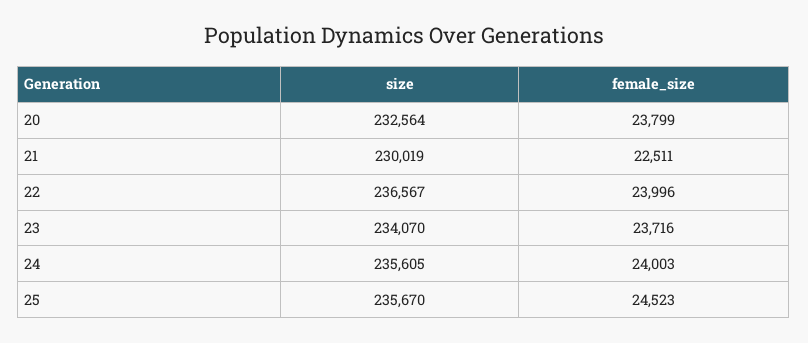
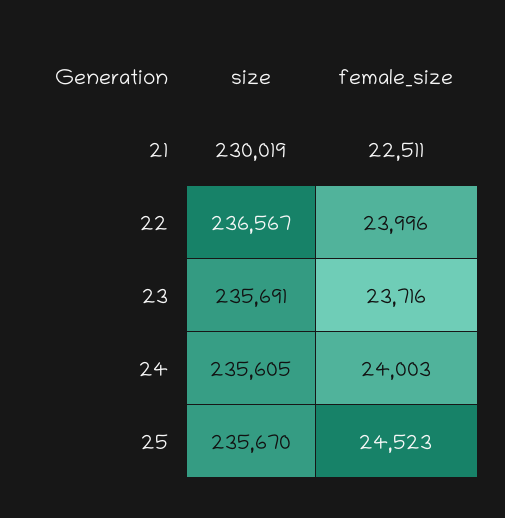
size, 20: 232564 -> none
female_size, 20: 23799 -> none
size, 23: 234070 -> 235691

